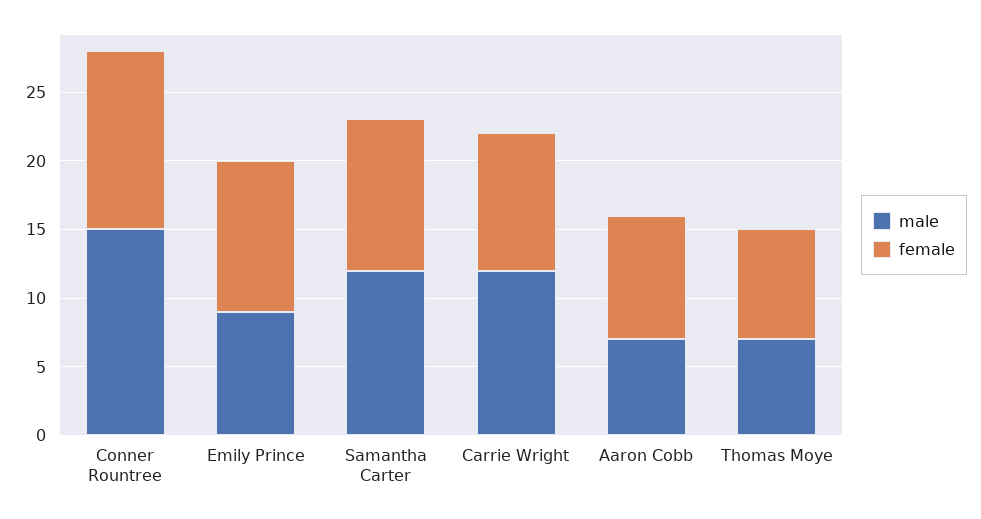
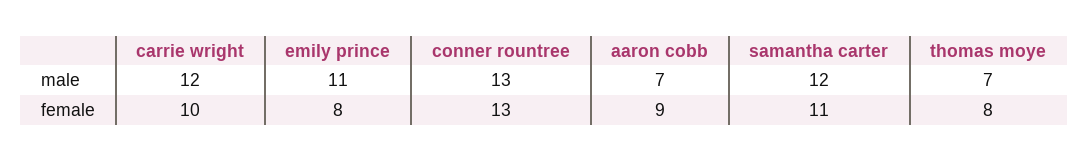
male, Conner Rountree: 15 -> 13
male, Emily Prince: 9 -> 11
female, Emily Prince: 11 -> 8

